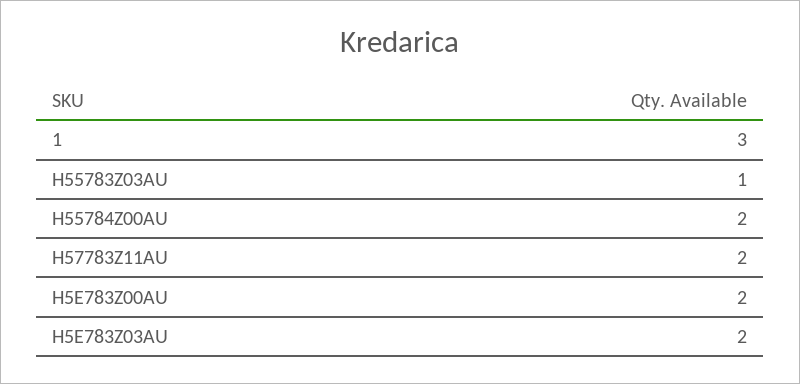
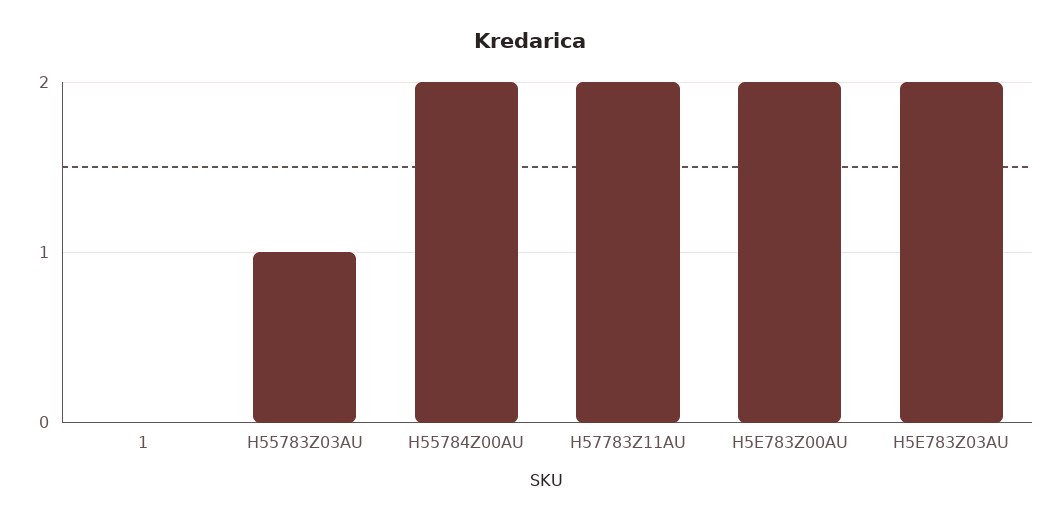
1: 3 -> 0

